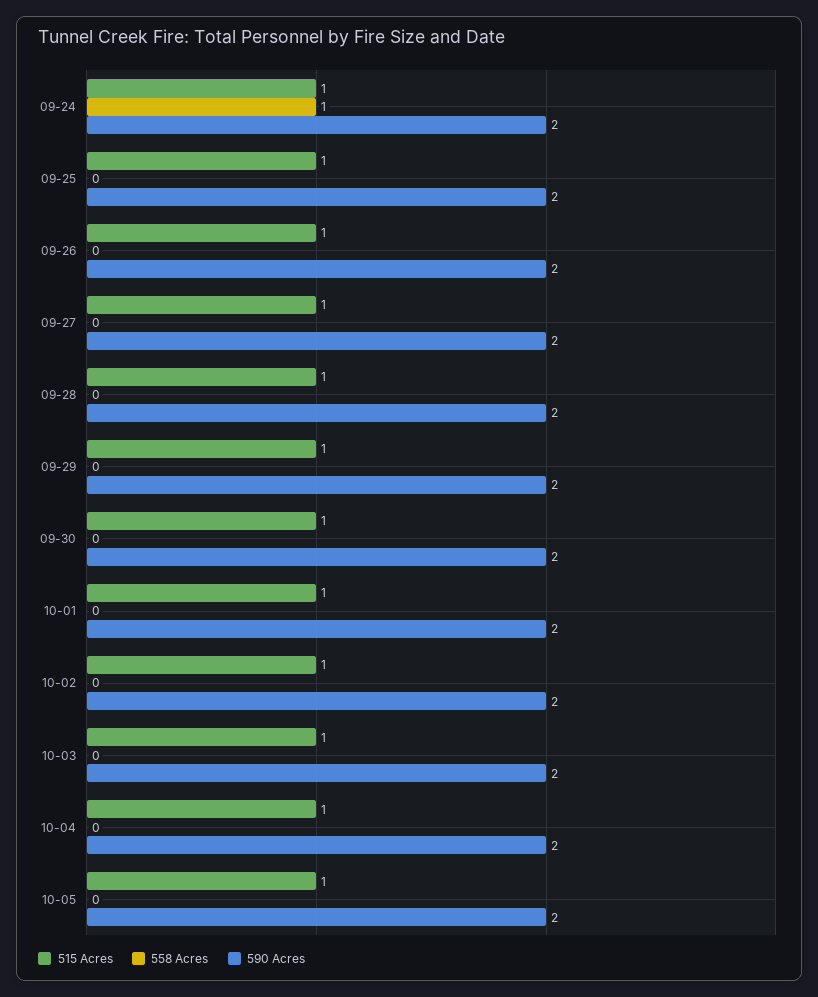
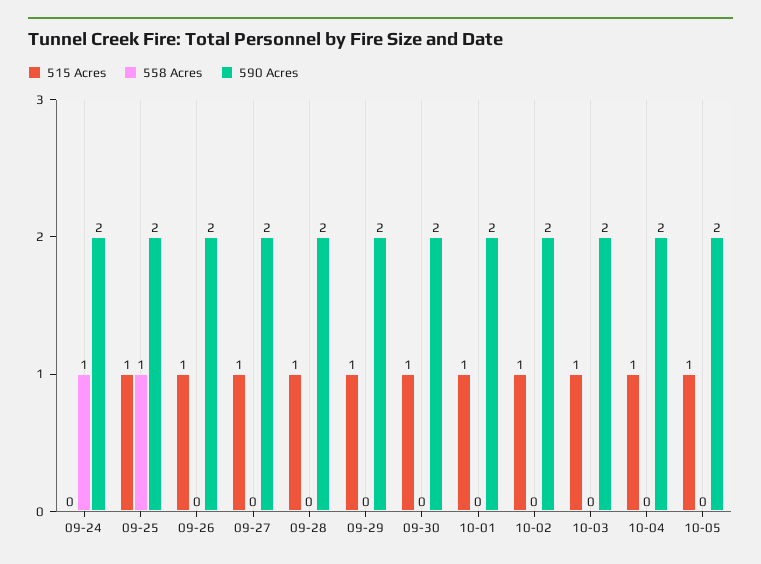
515 Acres, 09-24: 1 -> 0
558 Acres, 09-25: 0 -> 1

